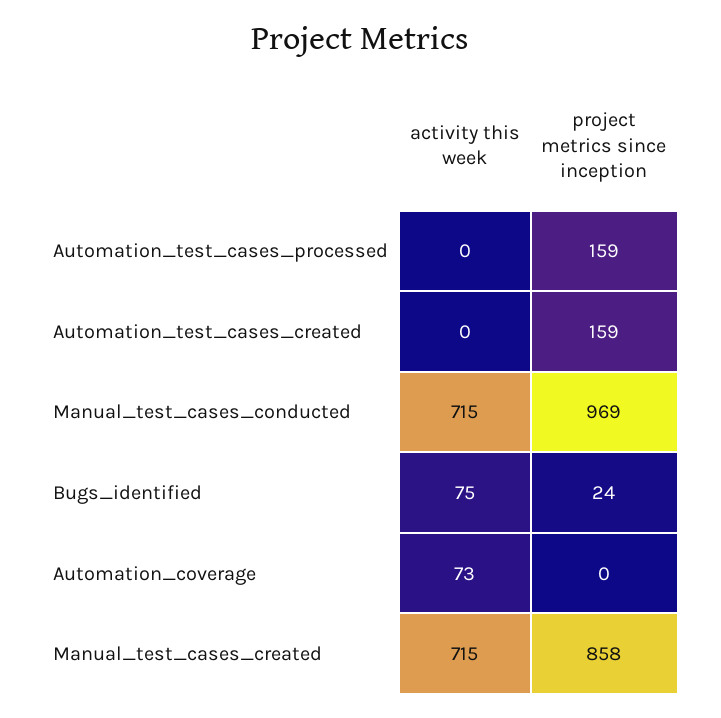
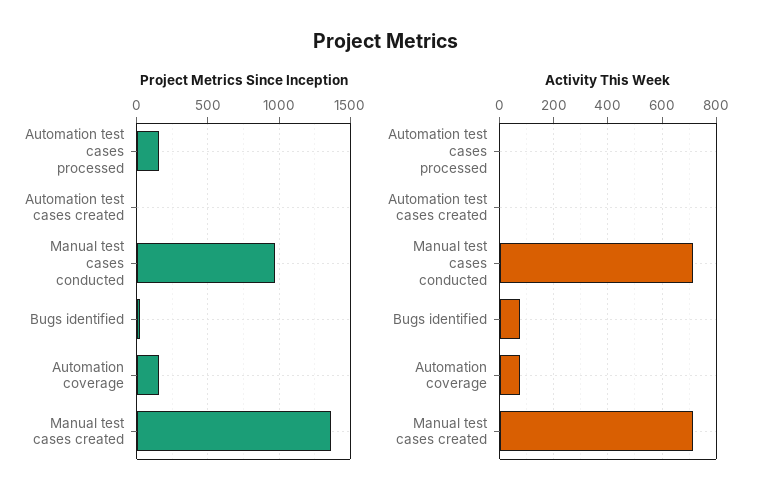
project metrics since inception, Automation_test_cases_created: 159 -> 0
project metrics since inception, Automation_coverage: 0 -> 150
project metrics since inception, Manual_test_cases_created: 858 -> 1350

